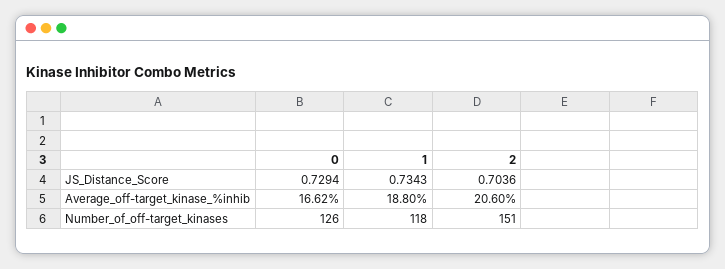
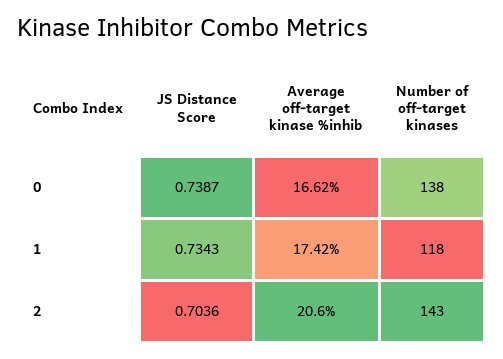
0, JS_Distance_Score: 0.7294 -> 0.7387
1, Average_off-target_kinase_%inhib: 18.8 -> 17.42
0, Number_of_off-target_kinases: 126 -> 138
2, Number_of_off-target_kinases: 151 -> 143

